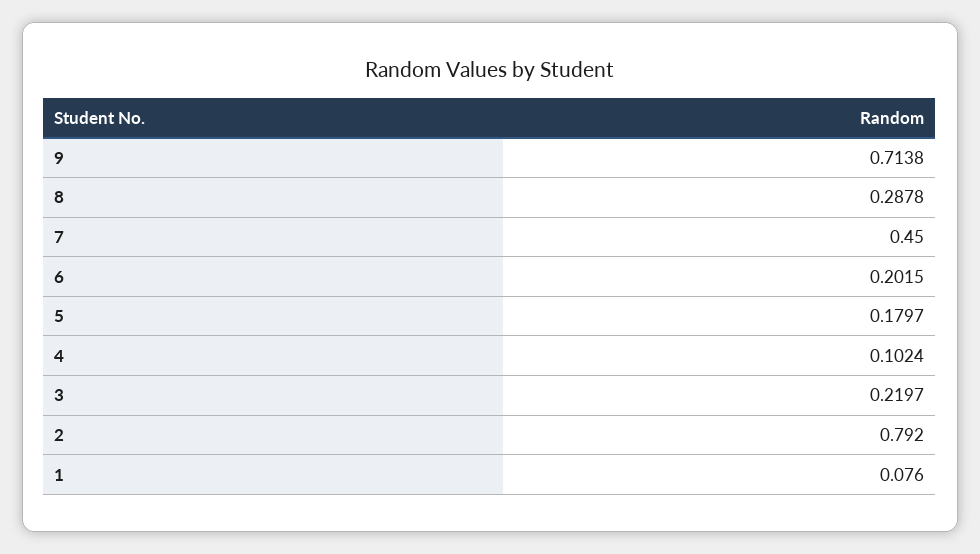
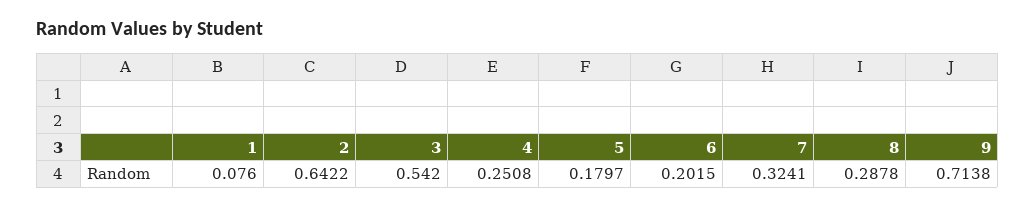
7: 0.45 -> 0.3241
4: 0.1024 -> 0.2508
3: 0.2197 -> 0.542
2: 0.792 -> 0.6422

